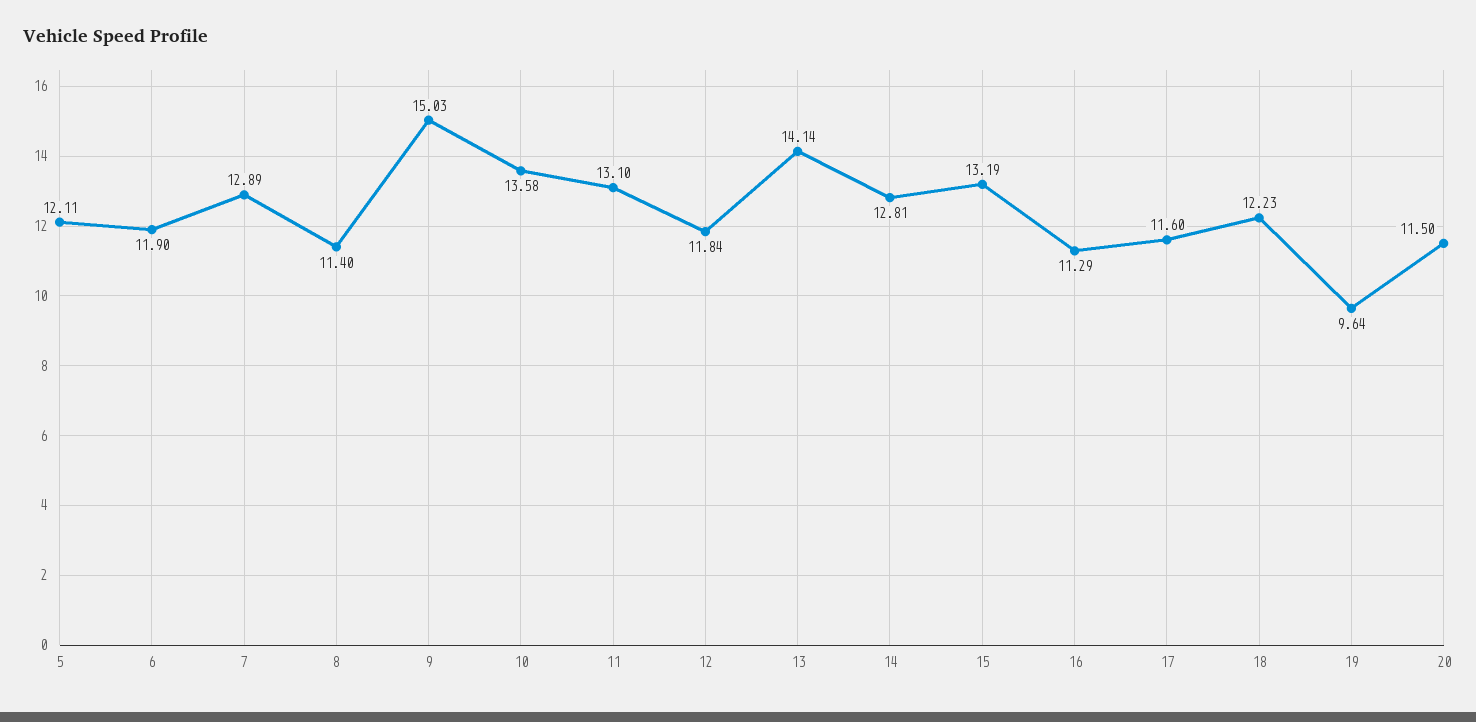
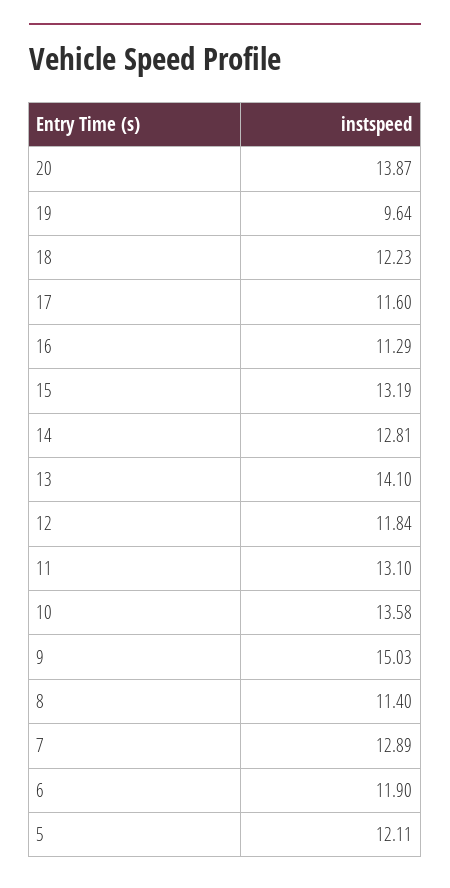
13: 14.14 -> 14.1
20: 11.5 -> 13.87

